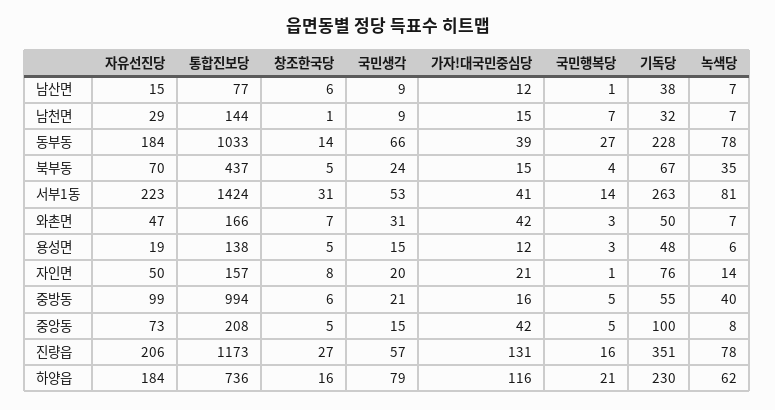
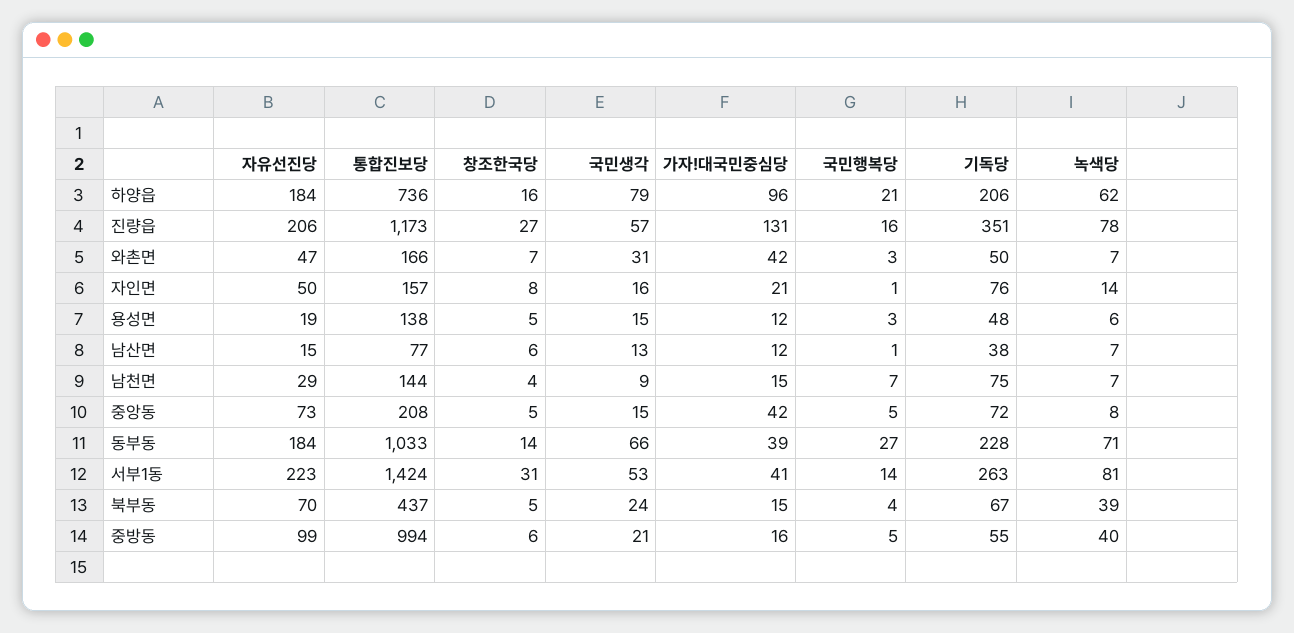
국민생각, 남산면: 9 -> 13
창조한국당, 남천면: 1 -> 4
기독당, 남천면: 32 -> 75
녹색당, 동부동: 78 -> 71
녹색당, 북부동: 35 -> 39
국민생각, 자인면: 20 -> 16
기독당, 중앙동: 100 -> 72
가자!대국민중심당, 하양읍: 116 -> 96
기독당, 하양읍: 230 -> 206

